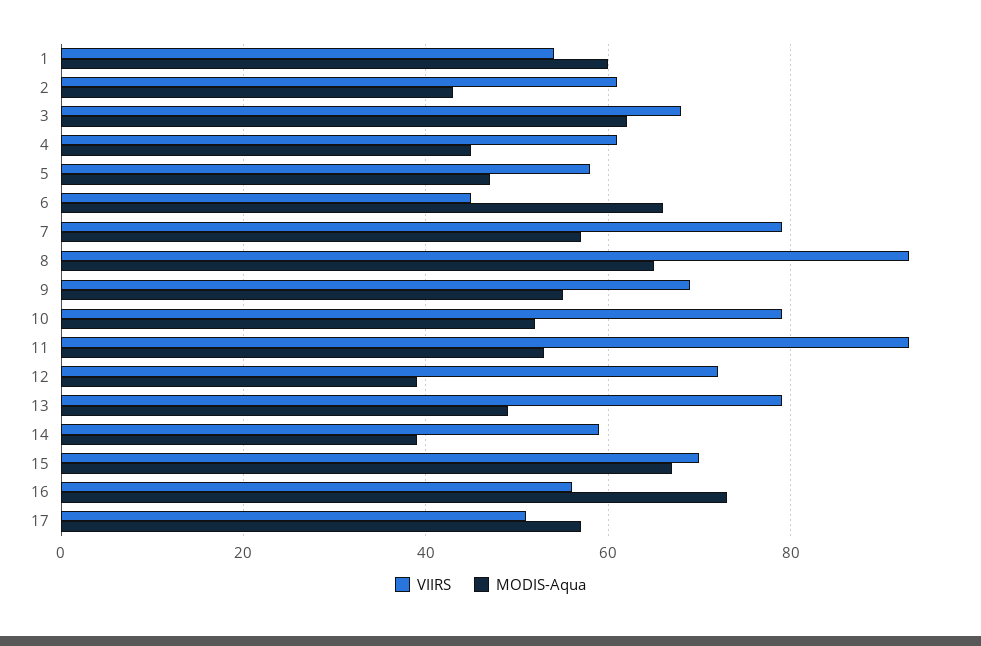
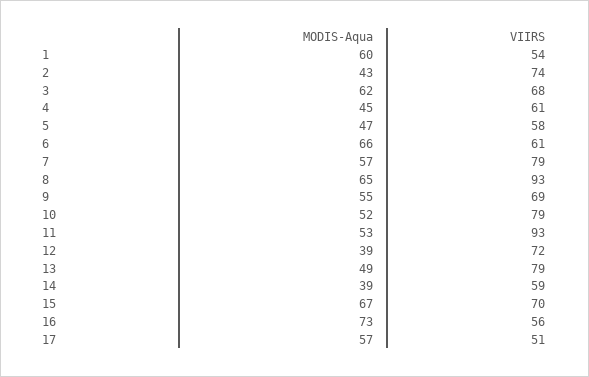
VIIRS, 2: 60 -> 74
VIIRS, 6: 45 -> 61

